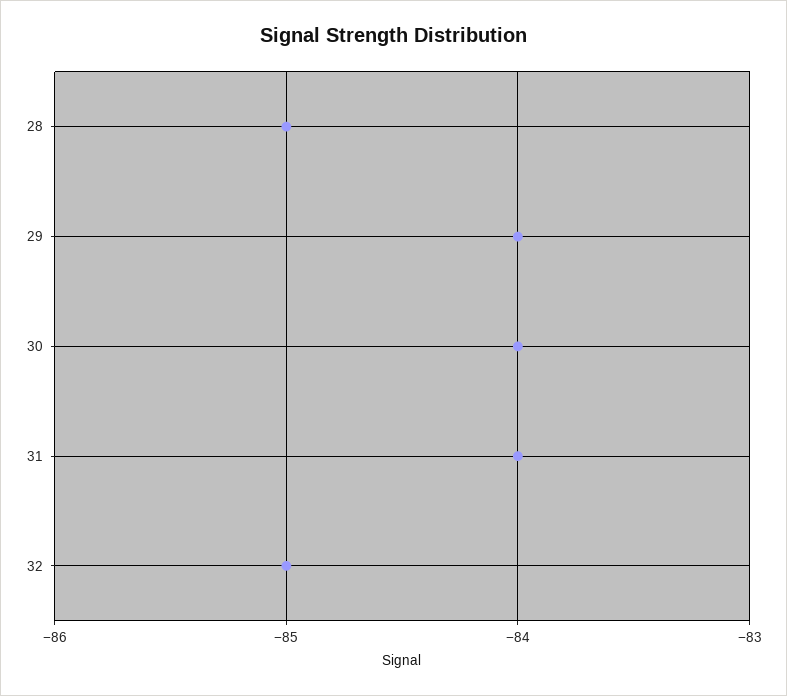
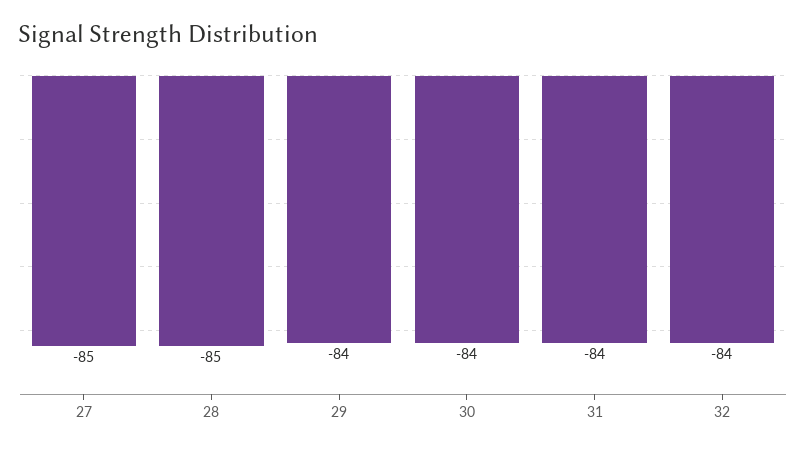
32: -85 -> -84
27: none -> -85

